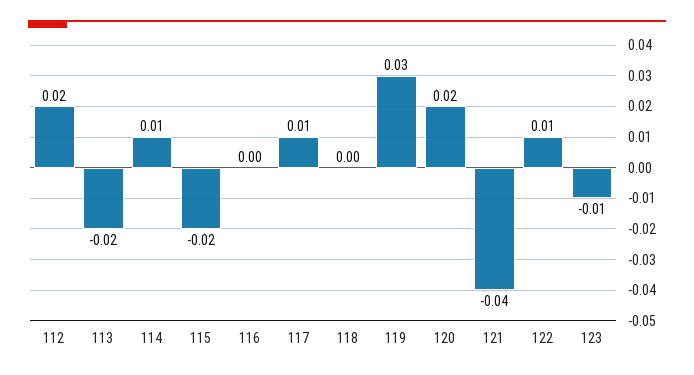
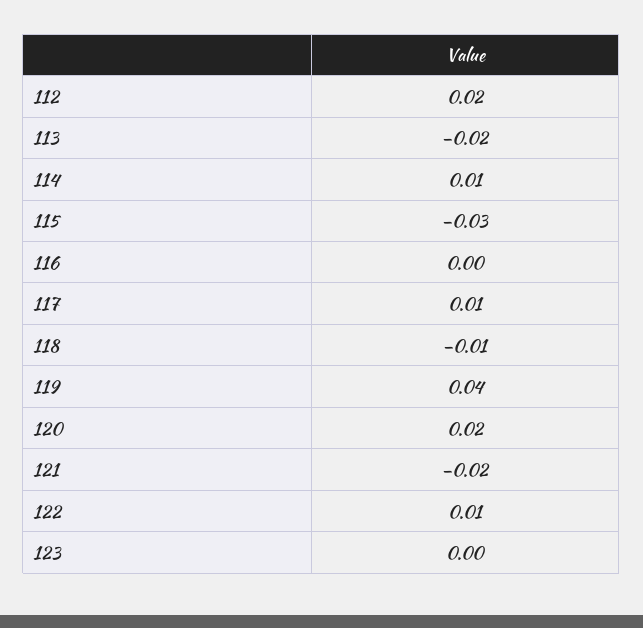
115: -0.02 -> -0.03
118: 0 -> -0.01
119: 0.03 -> 0.04
121: -0.04 -> -0.02
123: -0.01 -> 0

